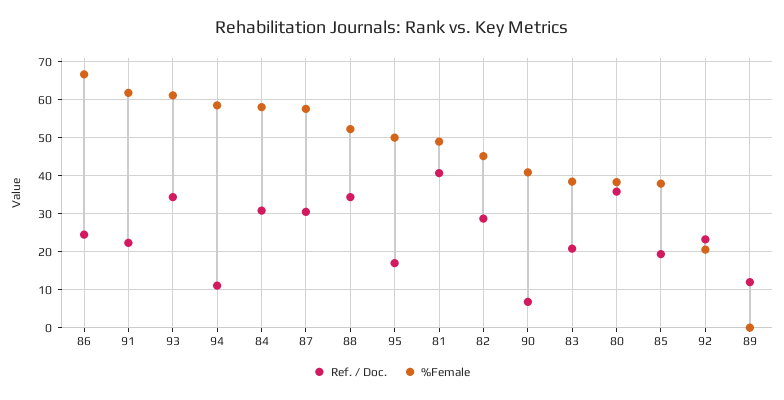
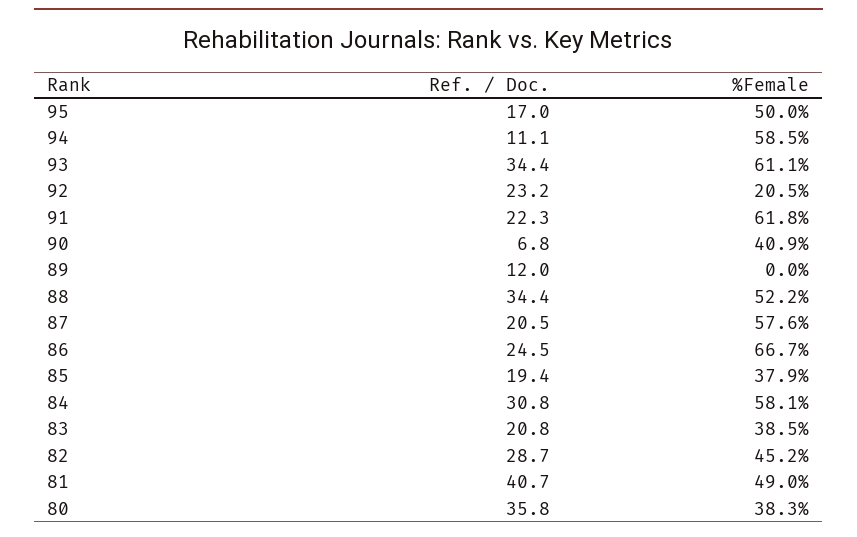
Ref. / Doc., 87: 30 -> 20.5

